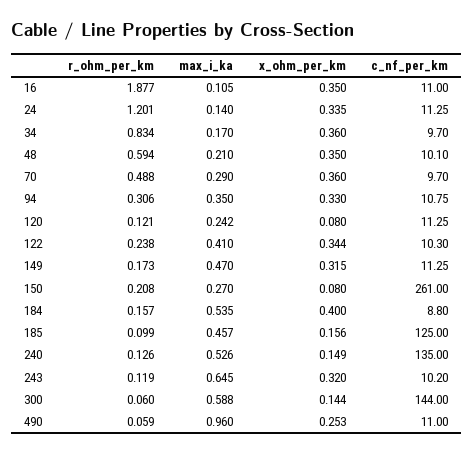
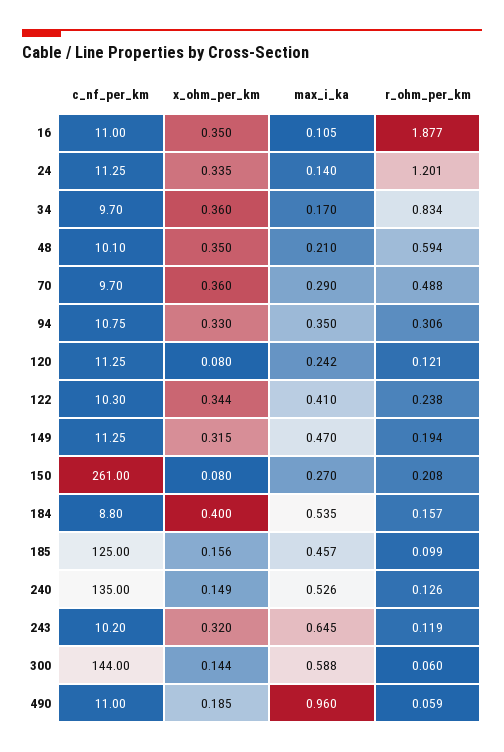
r_ohm_per_km, 149: 0.173 -> 0.194
x_ohm_per_km, 490: 0.253 -> 0.185

